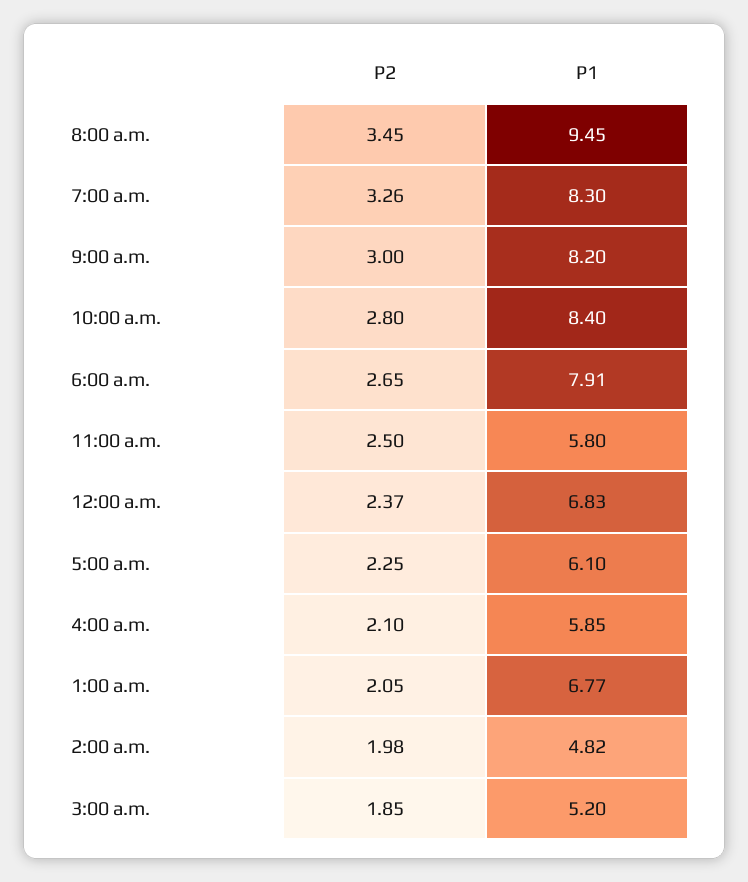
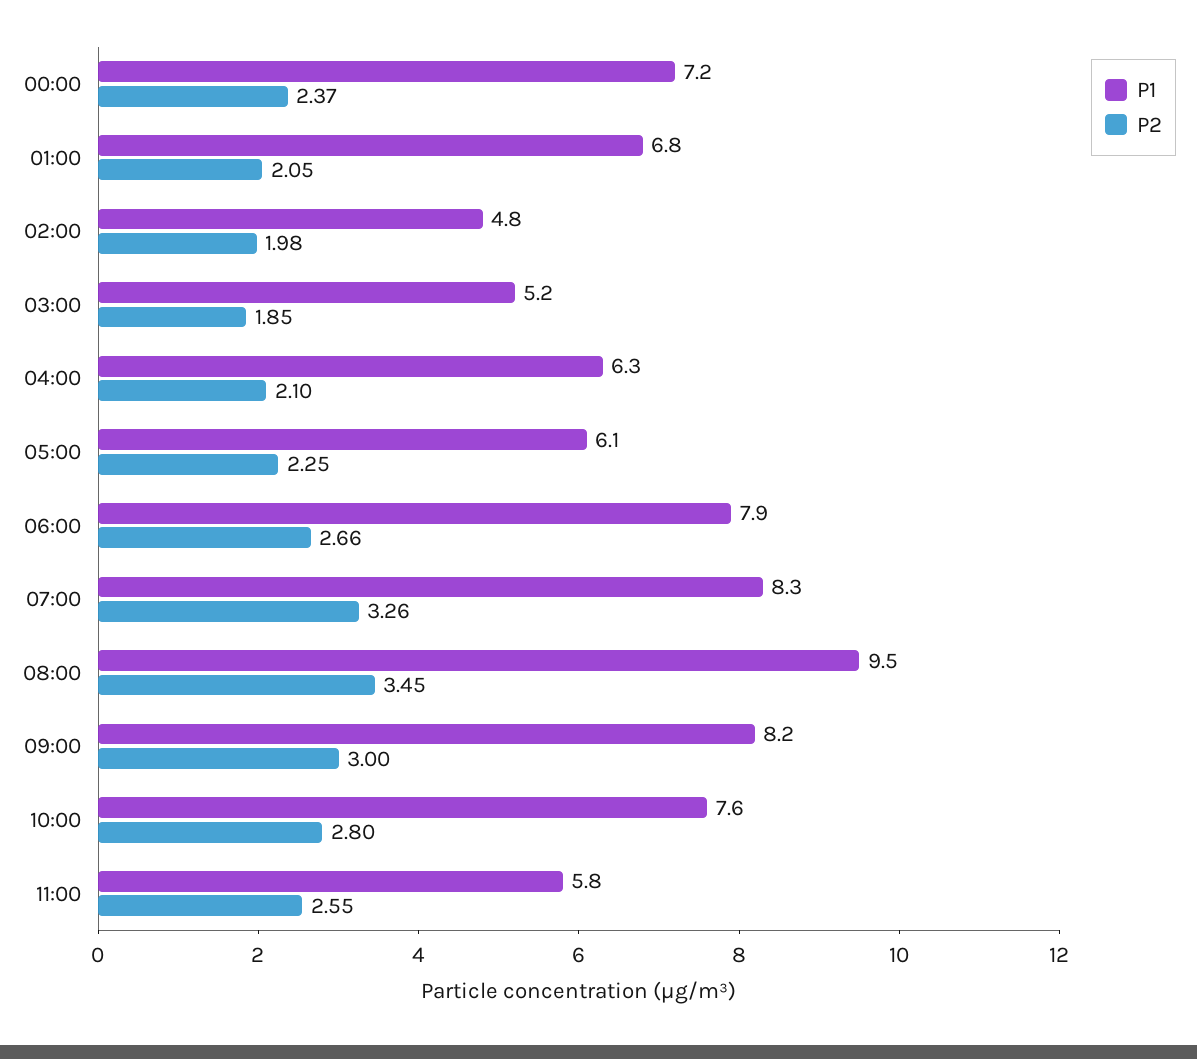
P1, 10:00 a.m.: 8.4 -> 7.6
P2, 6:00 a.m.: 2.65 -> 2.66
P2, 11:00 a.m.: 2.5 -> 2.55
P1, 12:00 a.m.: 6.83 -> 7.2
P1, 4:00 a.m.: 5.85 -> 6.3

